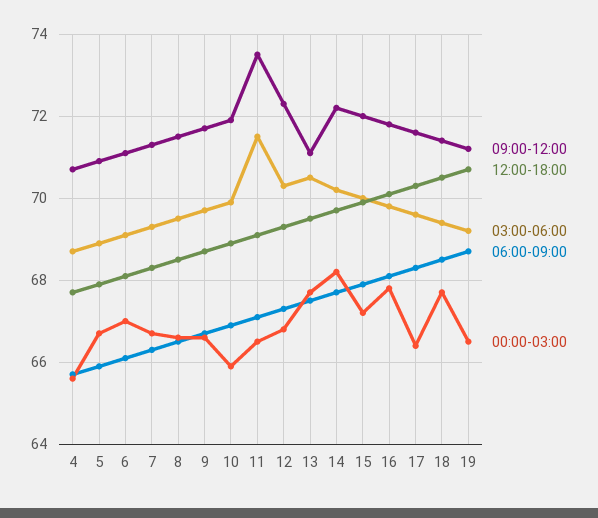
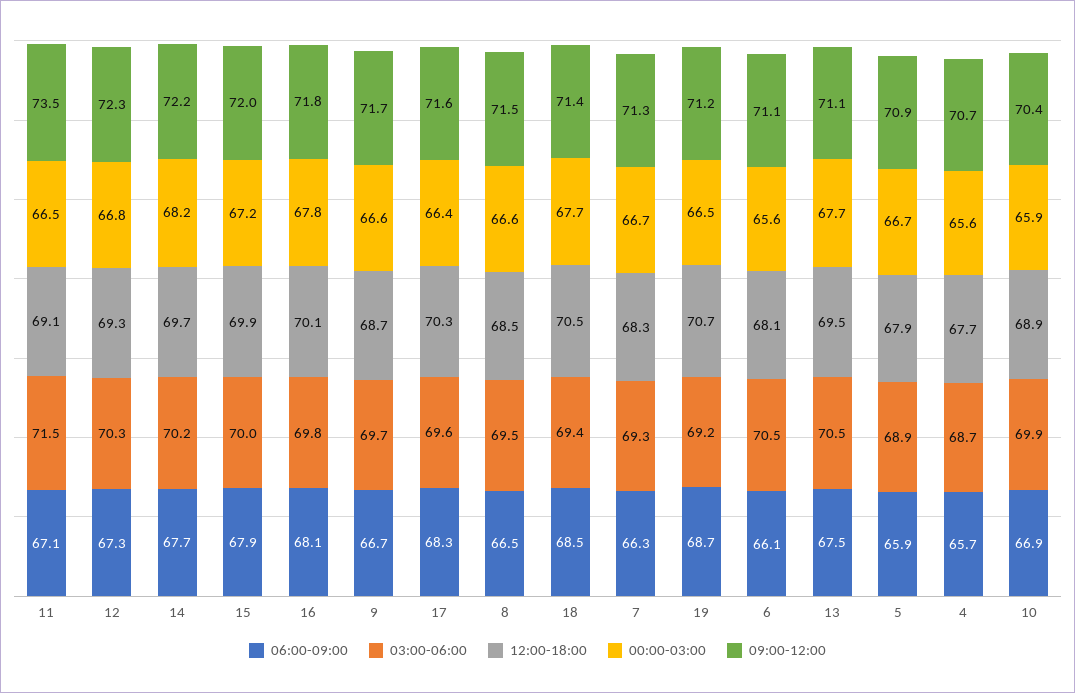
03:00-06:00, 6: 69 -> 70.5
00:00-03:00, 6: 67 -> 65.6
09:00-12:00, 10: 72 -> 70.4

